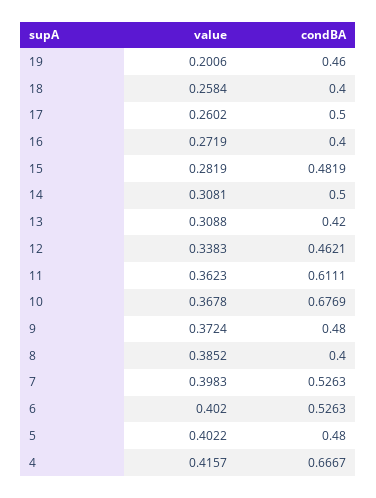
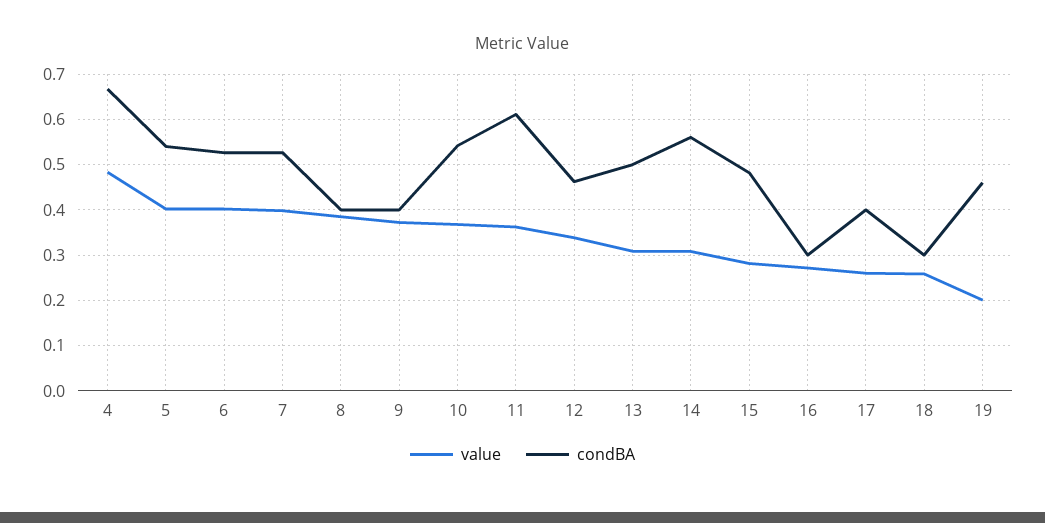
condBA, 18: 0.4 -> 0.3
condBA, 17: 0.5 -> 0.4
condBA, 16: 0.4 -> 0.3
condBA, 14: 0.5 -> 0.56
condBA, 13: 0.42 -> 0.5
condBA, 10: 0.6769 -> 0.54
condBA, 9: 0.48 -> 0.4
condBA, 5: 0.48 -> 0.54
value, 4: 0.4157 -> 0.48

